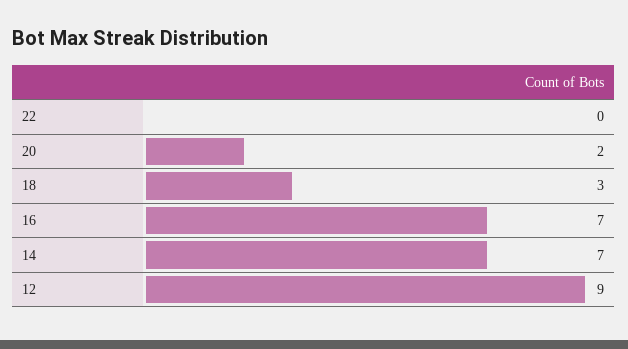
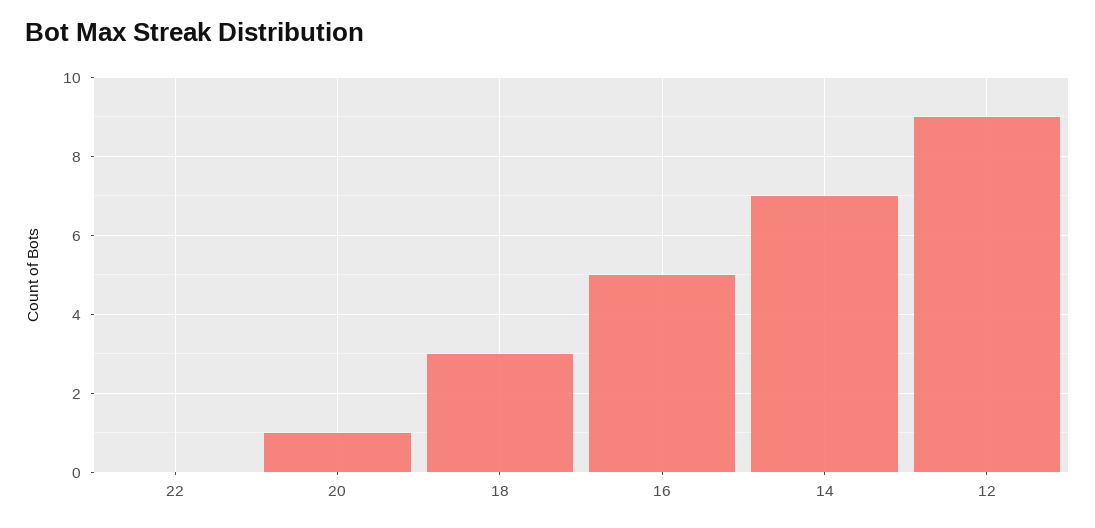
20: 2 -> 1
16: 7 -> 5

